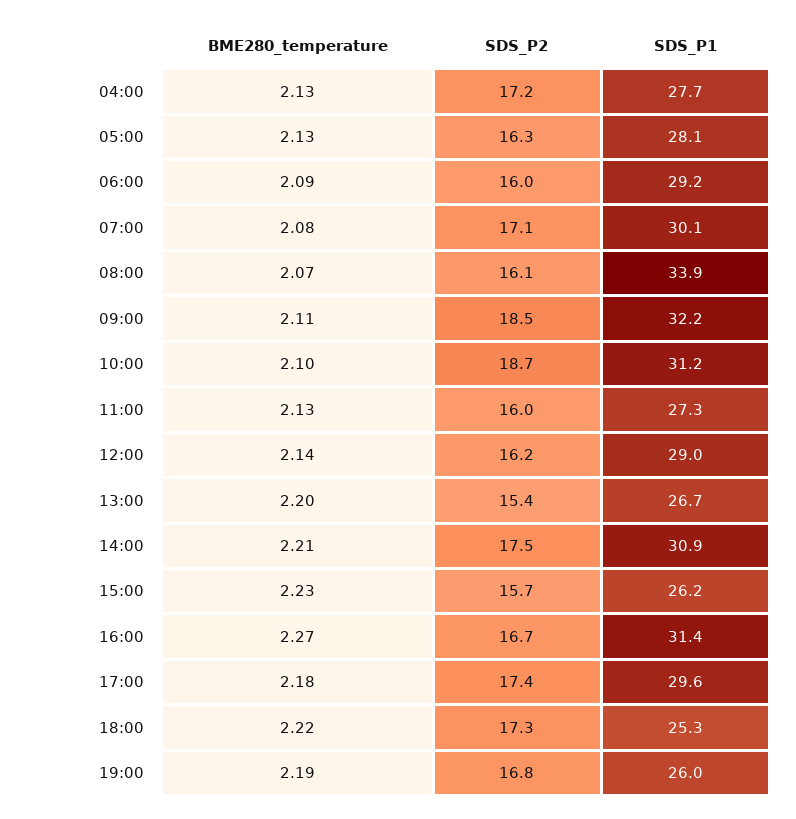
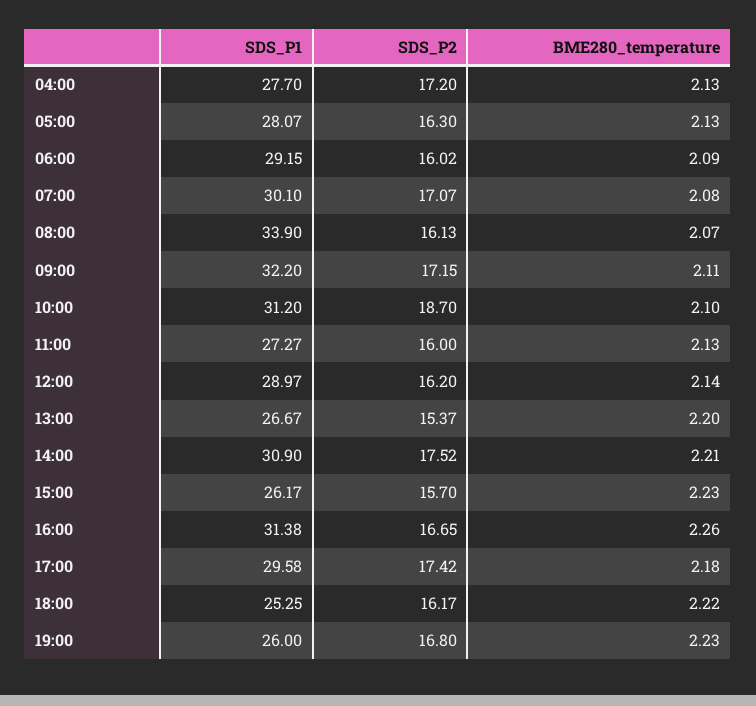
SDS_P2, 09:00: 18.5 -> 17.15
BME280_temperature, 16:00: 2.27 -> 2.26
SDS_P2, 18:00: 17.3 -> 16.17
BME280_temperature, 19:00: 2.19 -> 2.23

